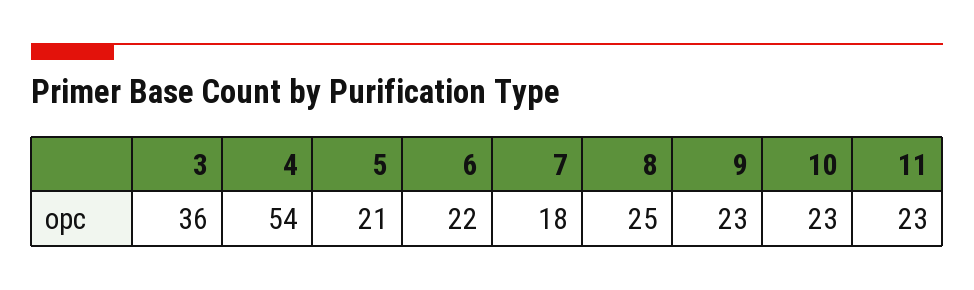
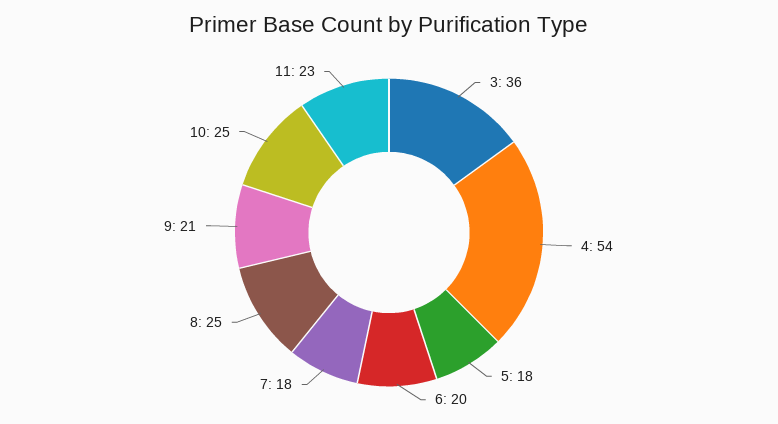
5: 21 -> 18
6: 22 -> 20
9: 23 -> 21
10: 23 -> 25

